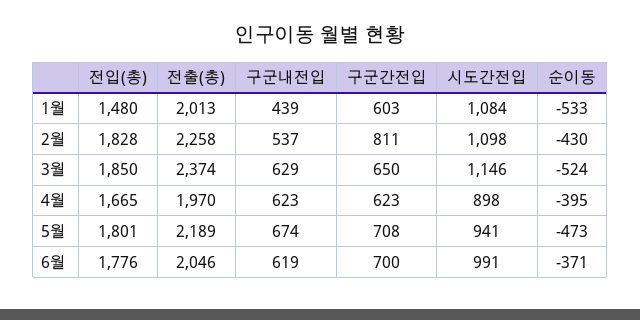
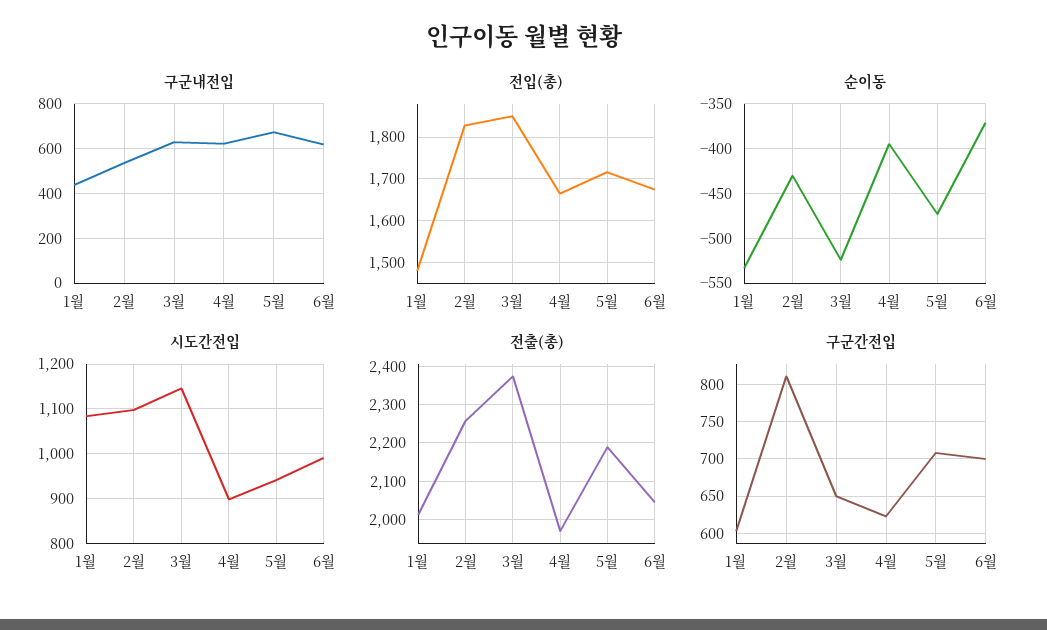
전입(총), 5월: 1801 -> 1720
전입(총), 6월: 1776 -> 1680

